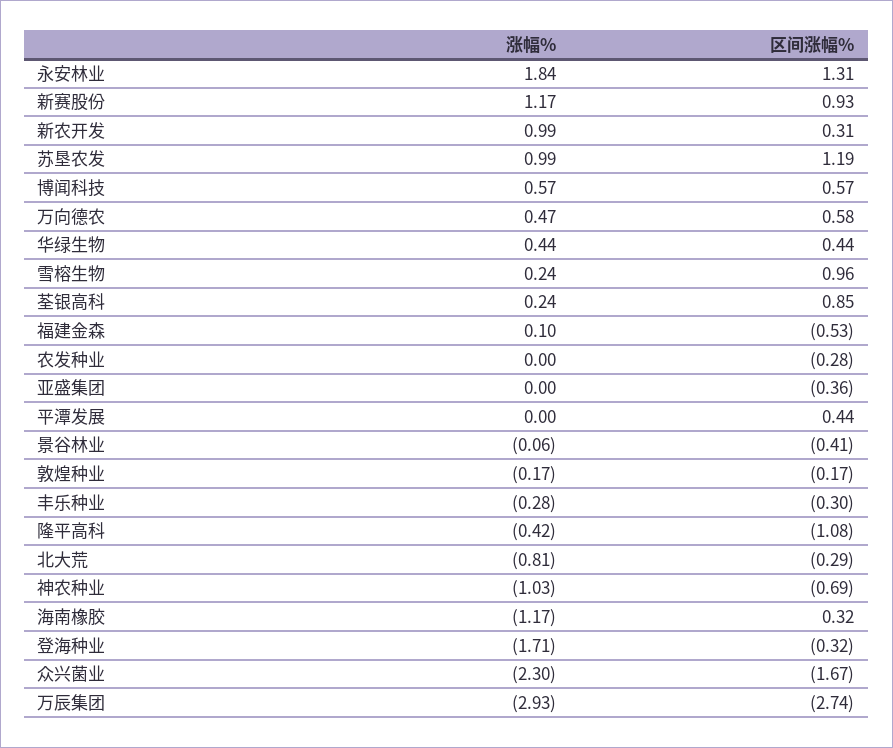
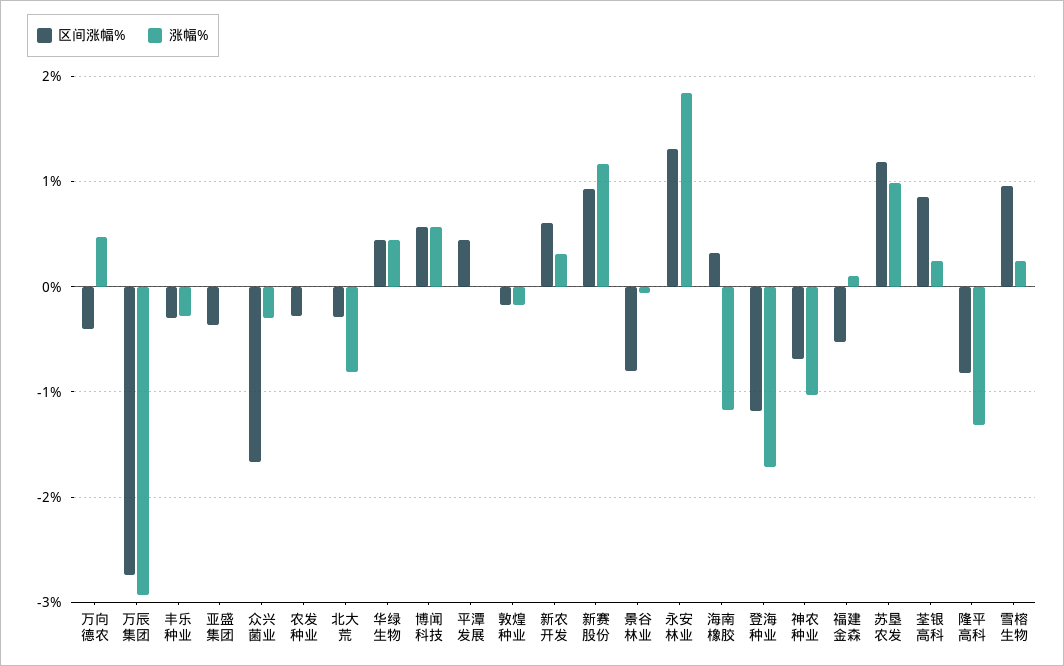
涨幅%, 新农开发: 0.99 -> 0.3
区间涨幅%, 新农开发: 0.31 -> 0.6
区间涨幅%, 万向德农: 0.58 -> -0.4
区间涨幅%, 景谷林业: -0.41 -> -0.8
涨幅%, 隆平高科: -0.42 -> -1.3
区间涨幅%, 隆平高科: -1.08 -> -0.8
区间涨幅%, 登海种业: -0.32 -> -1.2
涨幅%, 众兴菌业: -2.3 -> -0.3

